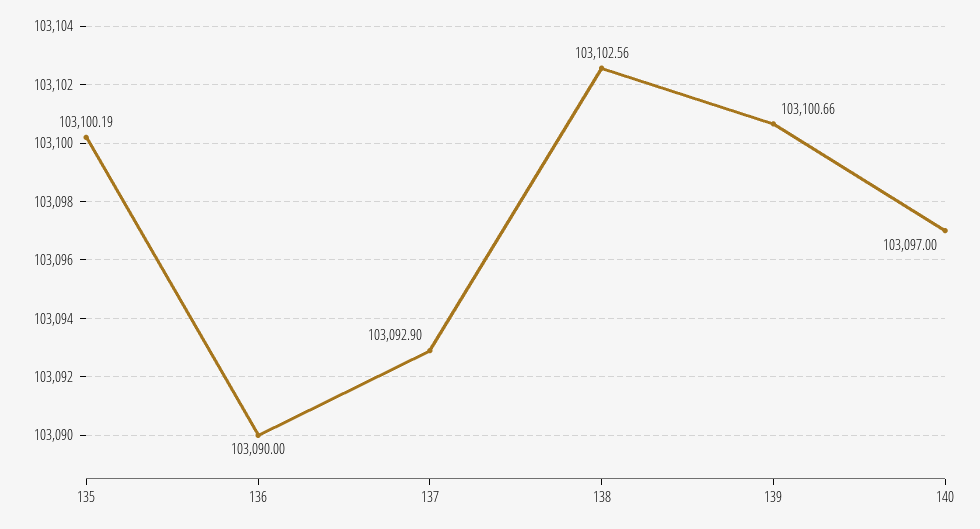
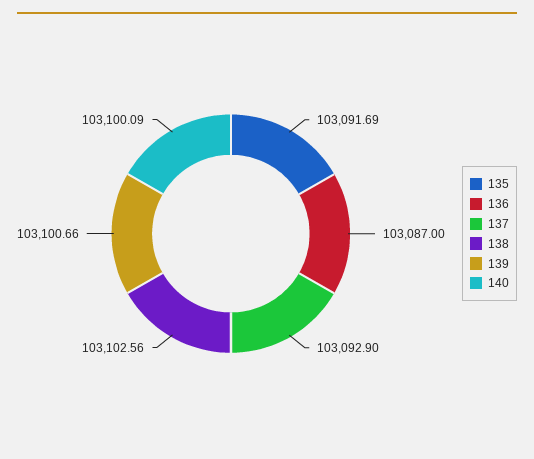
135: 103100.19 -> 103091.69
136: 103090 -> 103087
140: 103097 -> 103100.09

